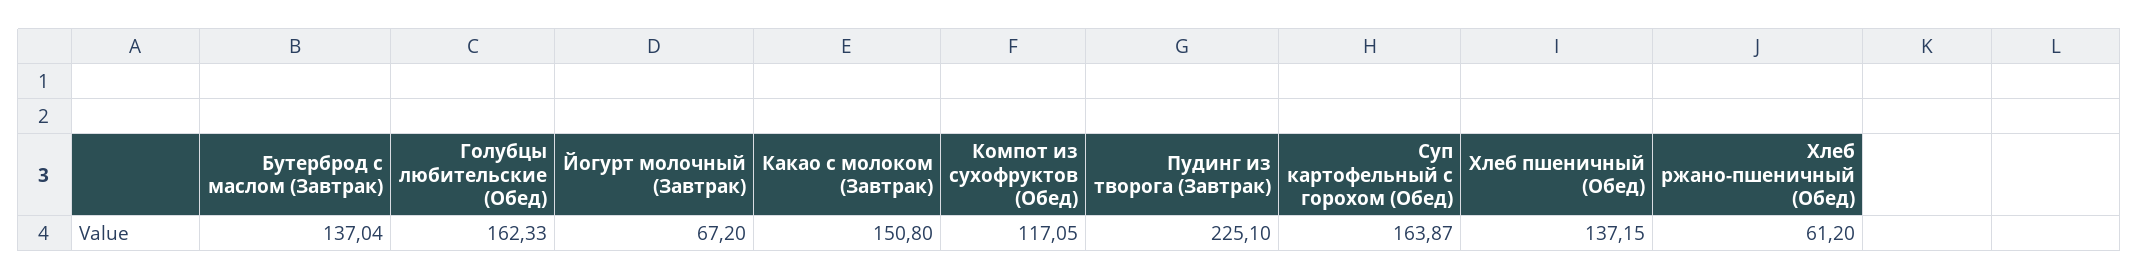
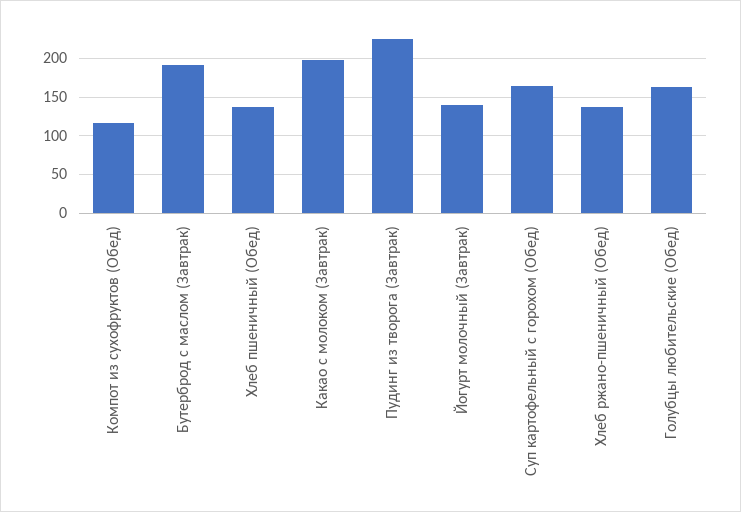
Бутерброд с маслом (Завтрак): 137.04 -> 190
Йогурт молочный (Завтрак): 67.2 -> 140
Какао с молоком (Завтрак): 150.8 -> 200
Хлеб ржано-пшеничный (Обед): 61.2 -> 140

